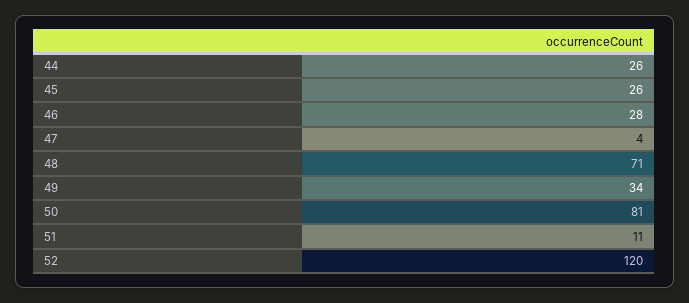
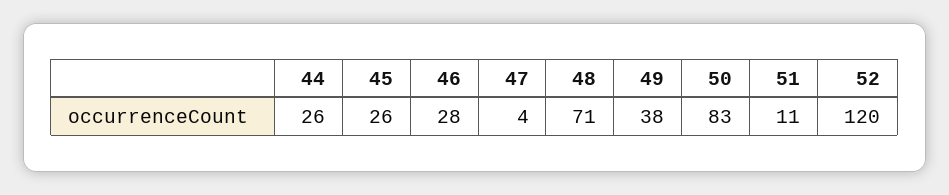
49: 34 -> 38
50: 81 -> 83

